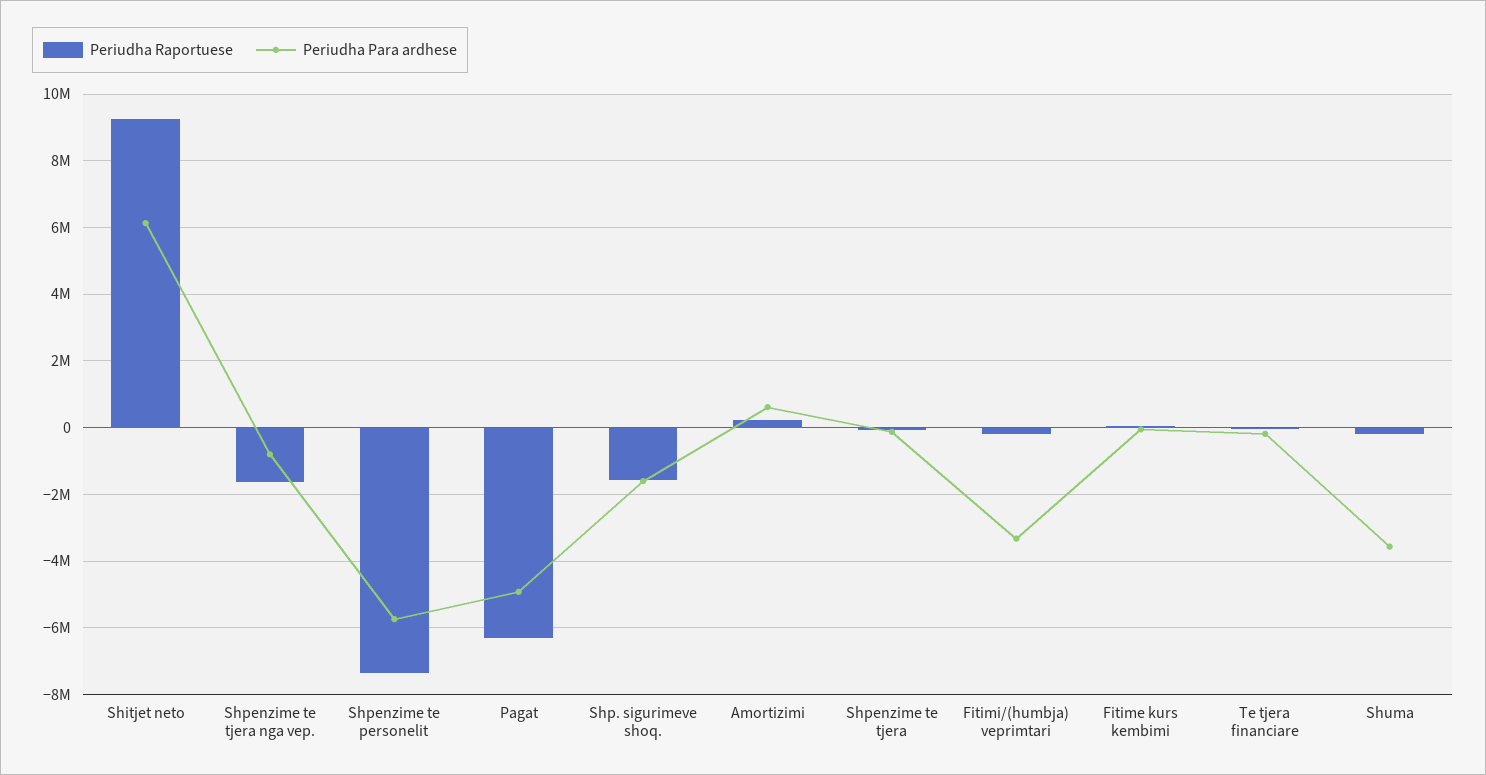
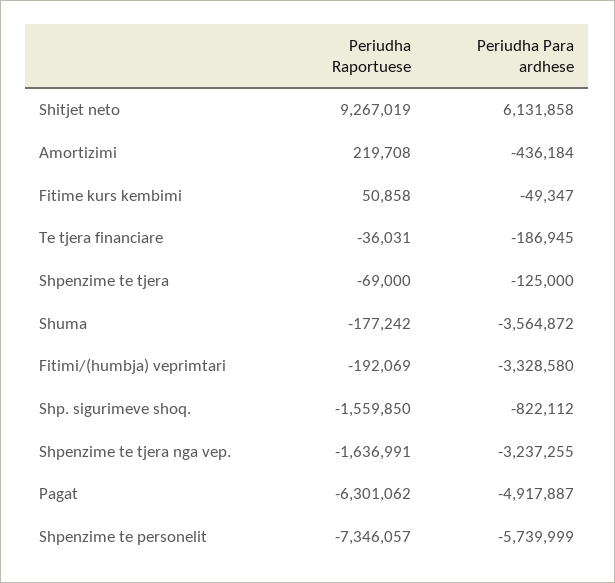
Periudha Para ardhese, Shpenzime te tjera nga vep.: -800000 -> -3237255
Periudha Para ardhese, Shp. sigurimeve shoq.: -1600000 -> -822112
Periudha Para ardhese, Amortizimi: 600000 -> -436184

